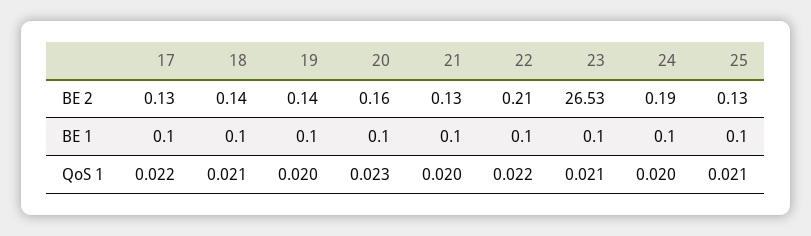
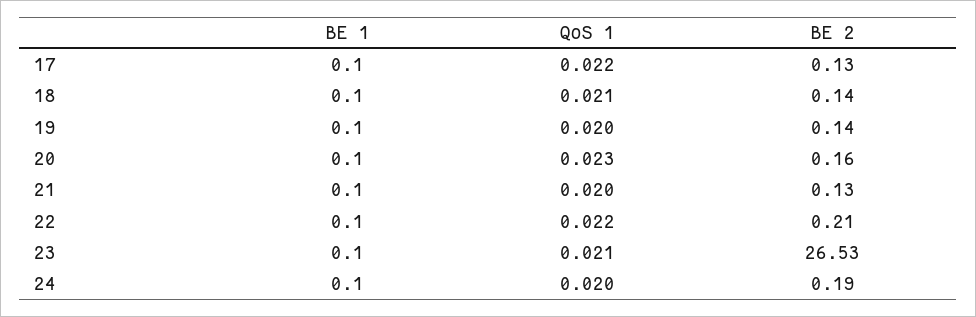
25, BE 2: 0.13 -> none
25, BE 1: 0.1 -> none
25, QoS 1: 0.021 -> none

